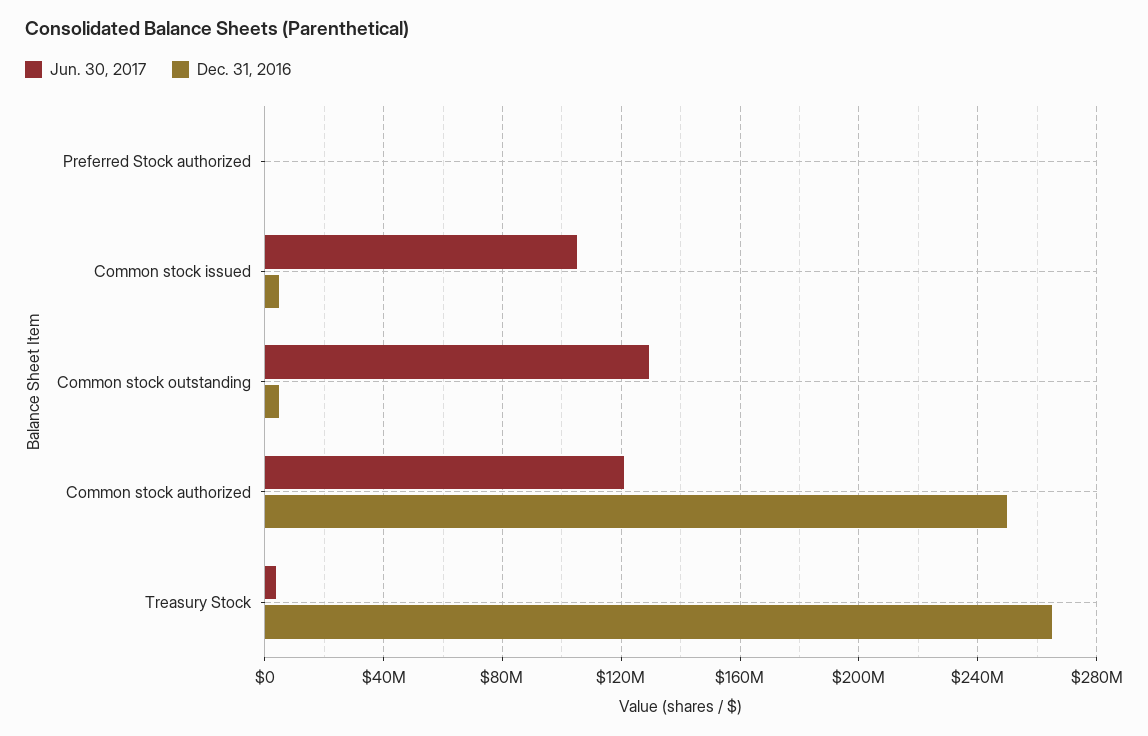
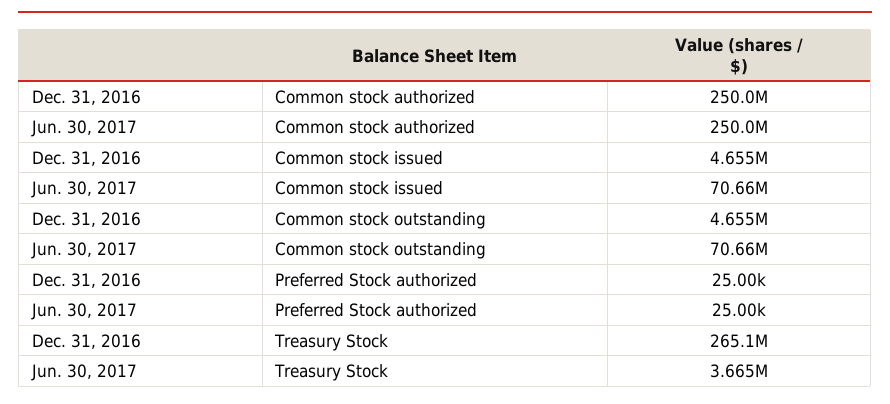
Jun. 30, 2017, Common stock issued: 105000000 -> 70660000
Jun. 30, 2017, Common stock outstanding: 130000000 -> 70660000
Jun. 30, 2017, Common stock authorized: 120000000 -> 250000000

